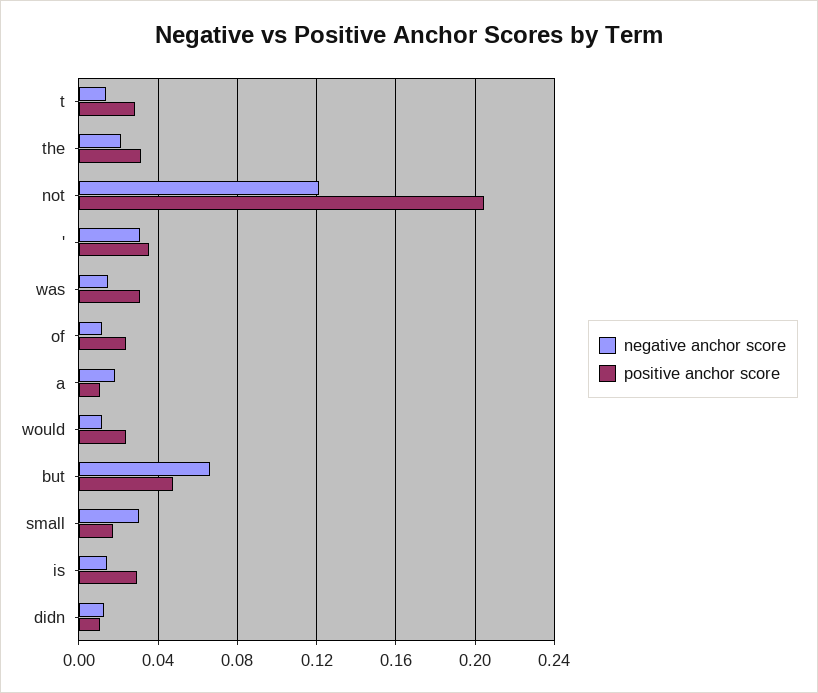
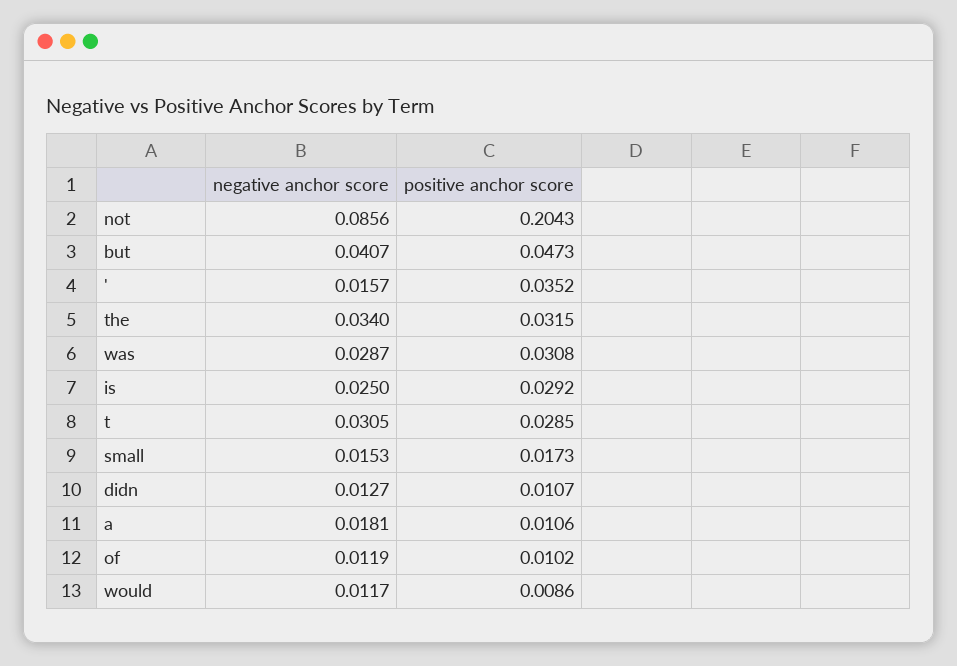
negative anchor score, t: 0.015 -> 0.0305
negative anchor score, the: 0.02 -> 0.034
negative anchor score, not: 0.12 -> 0.0856
negative anchor score, ': 0.03 -> 0.0157
negative anchor score, was: 0.015 -> 0.0287
positive anchor score, of: 0.025 -> 0.0102
positive anchor score, would: 0.025 -> 0.0086
negative anchor score, but: 0.065 -> 0.0407
negative anchor score, small: 0.03 -> 0.0153
negative anchor score, is: 0.015 -> 0.025

